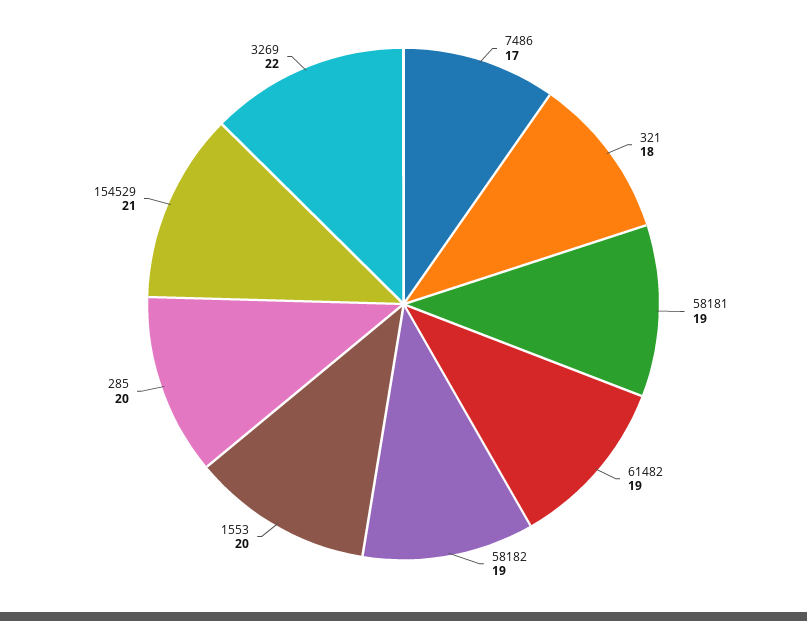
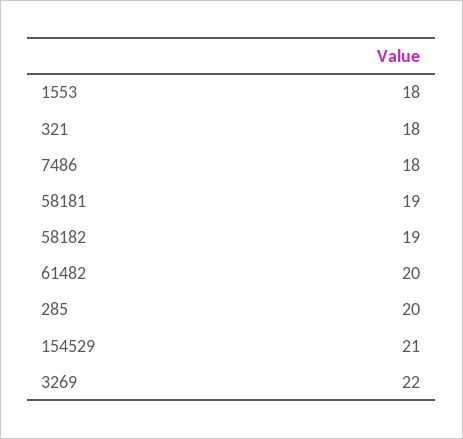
7486: 17 -> 18
61482: 19 -> 20
1553: 20 -> 18

